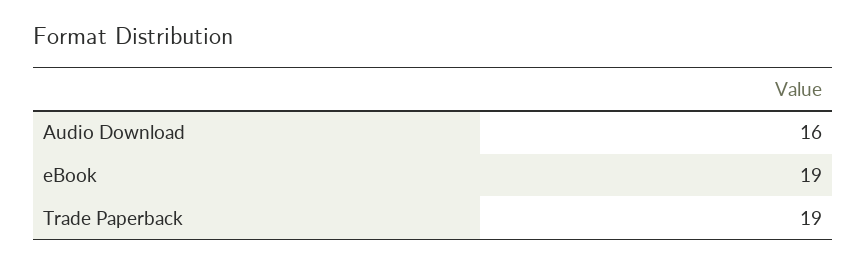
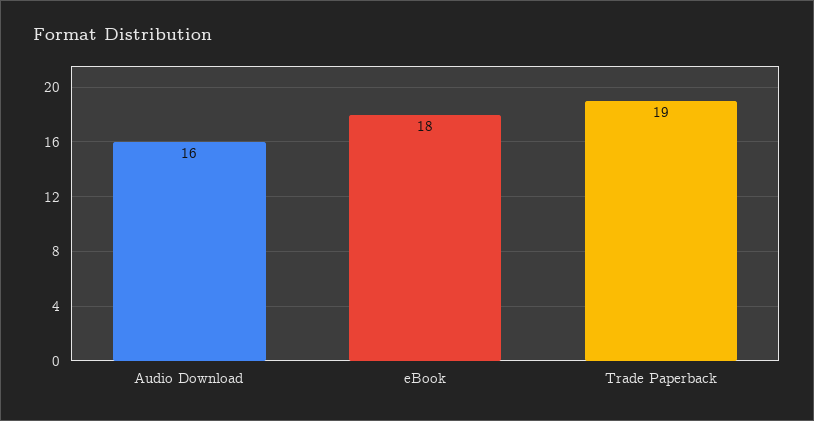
eBook: 19 -> 18

